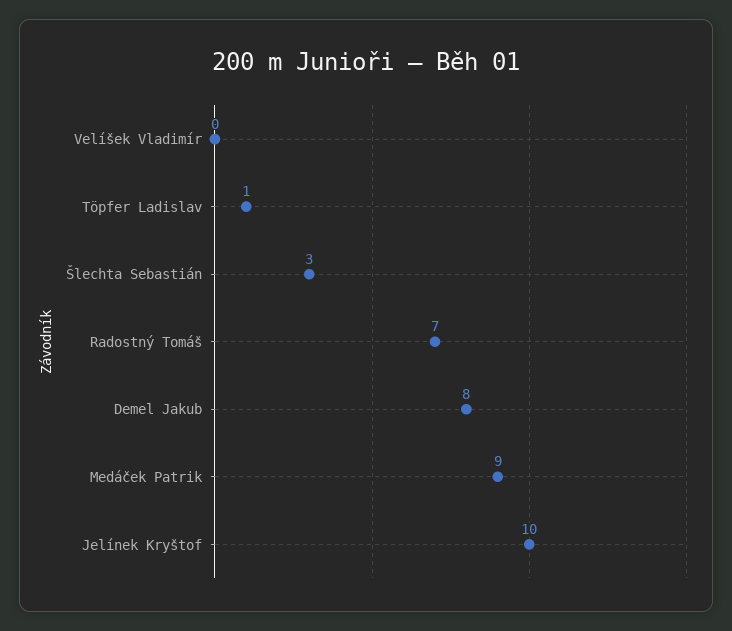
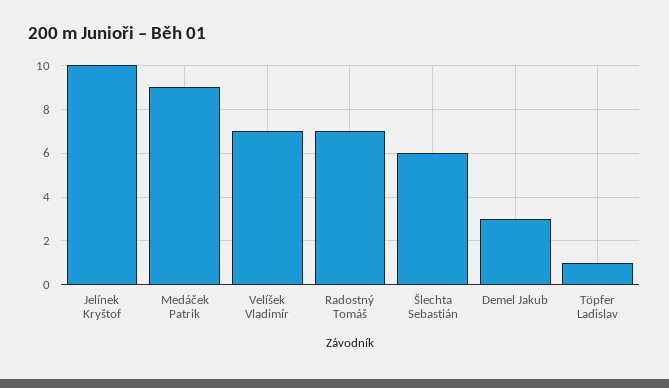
Velíšek Vladimír: 0 -> 7
Šlechta Sebastián: 3 -> 6
Demel Jakub: 8 -> 3

